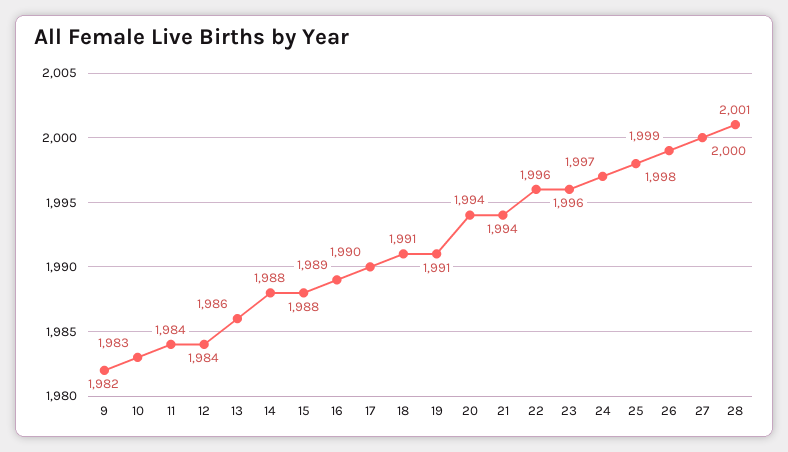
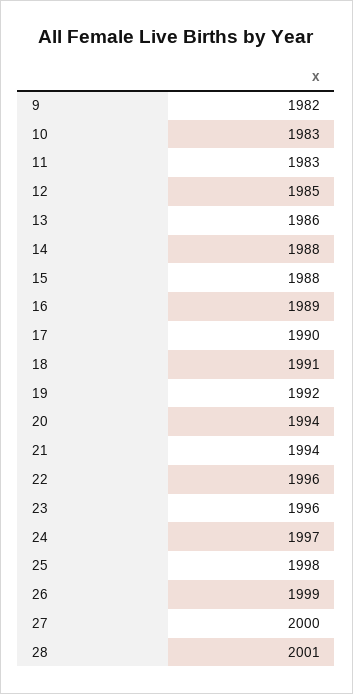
11: 1984 -> 1983
12: 1984 -> 1985
19: 1991 -> 1992

